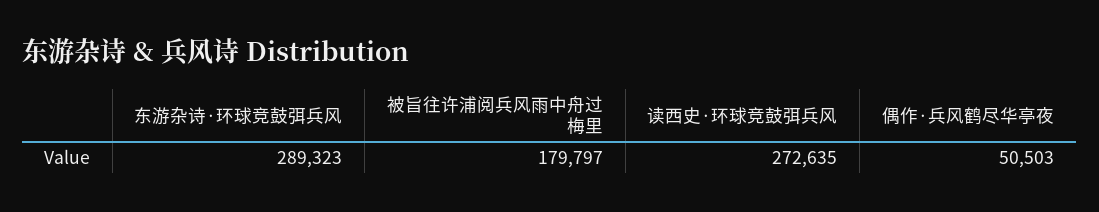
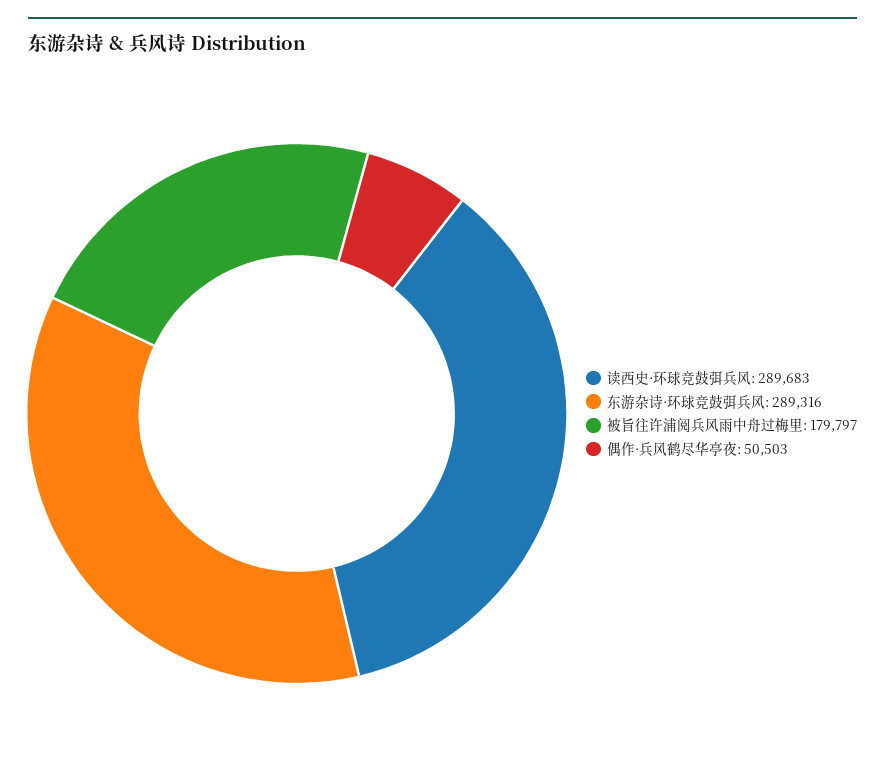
东游杂诗·环球竞鼓弭兵风: 289323 -> 289316
读西史·环球竞鼓弭兵风: 272635 -> 289683

